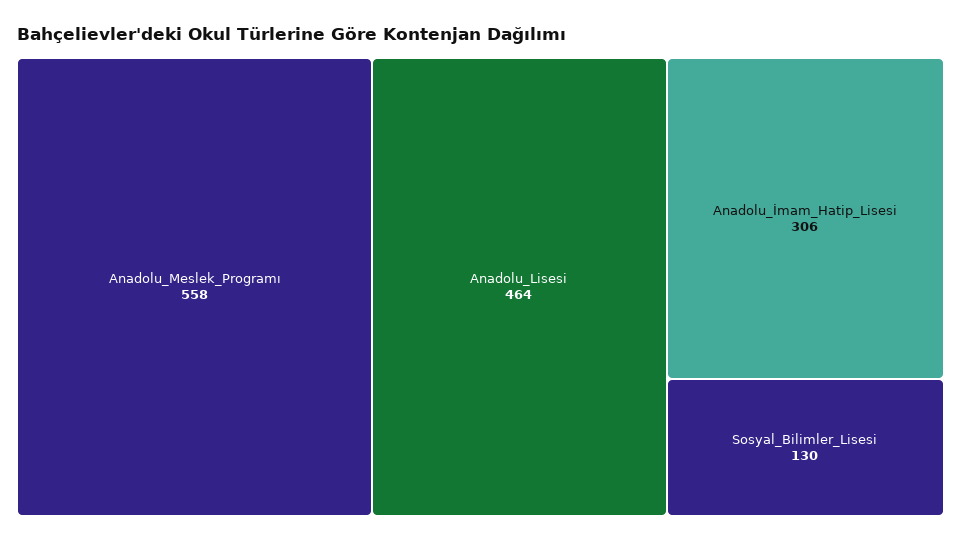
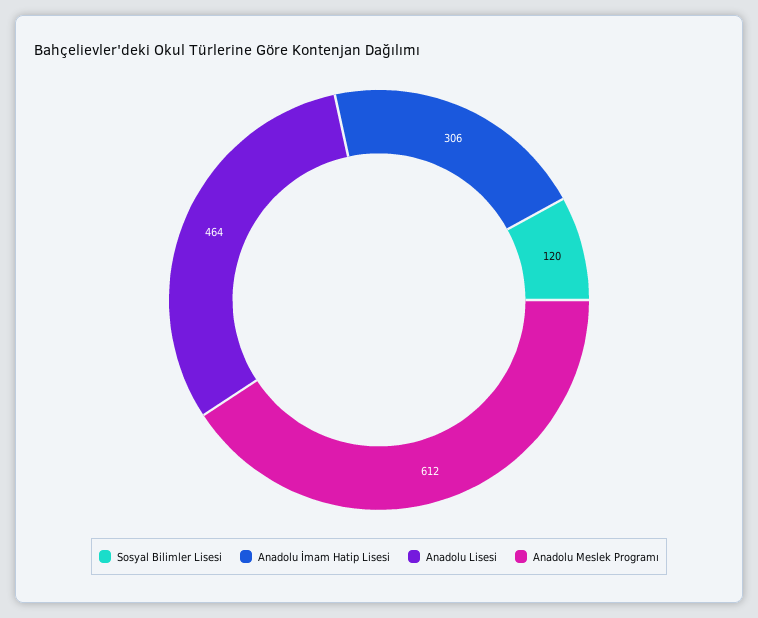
Anadolu_Meslek_Programı: 558 -> 612
Sosyal_Bilimler_Lisesi: 130 -> 120

